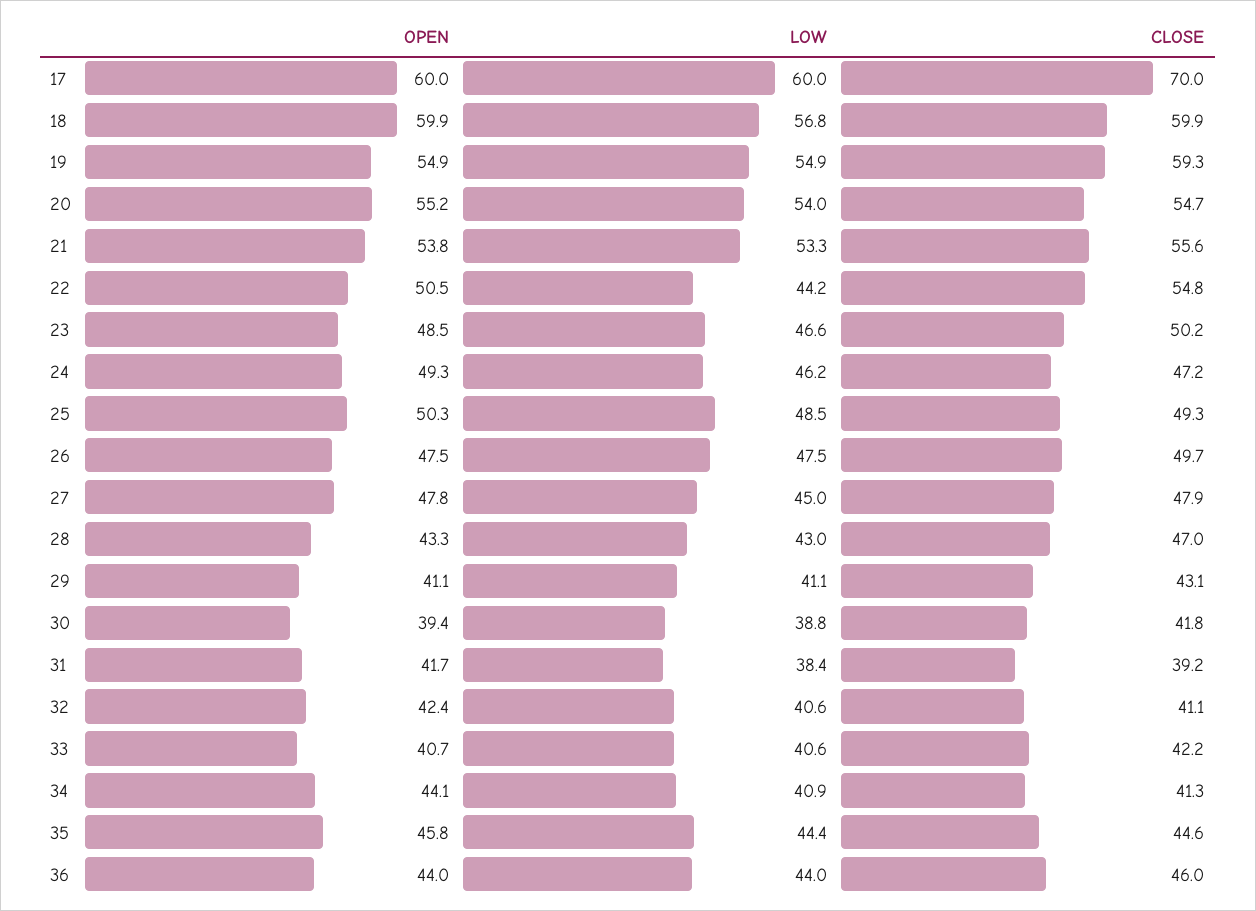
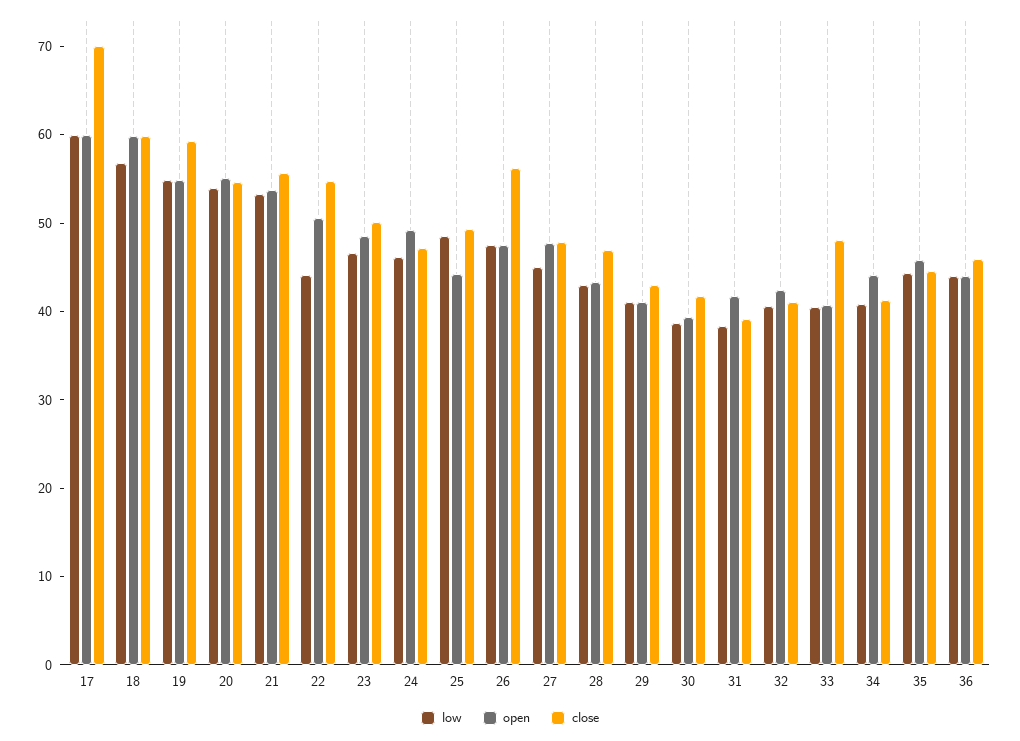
OPEN, 25: 50.3 -> 44
CLOSE, 26: 49.7 -> 56
CLOSE, 33: 42.2 -> 48

